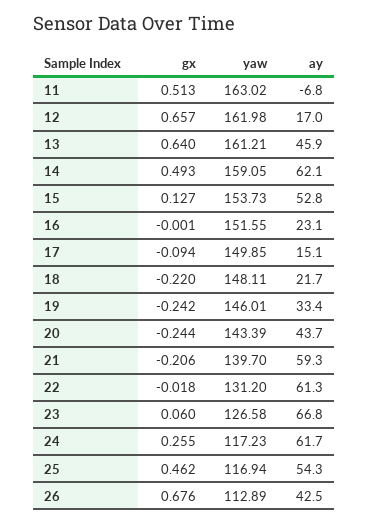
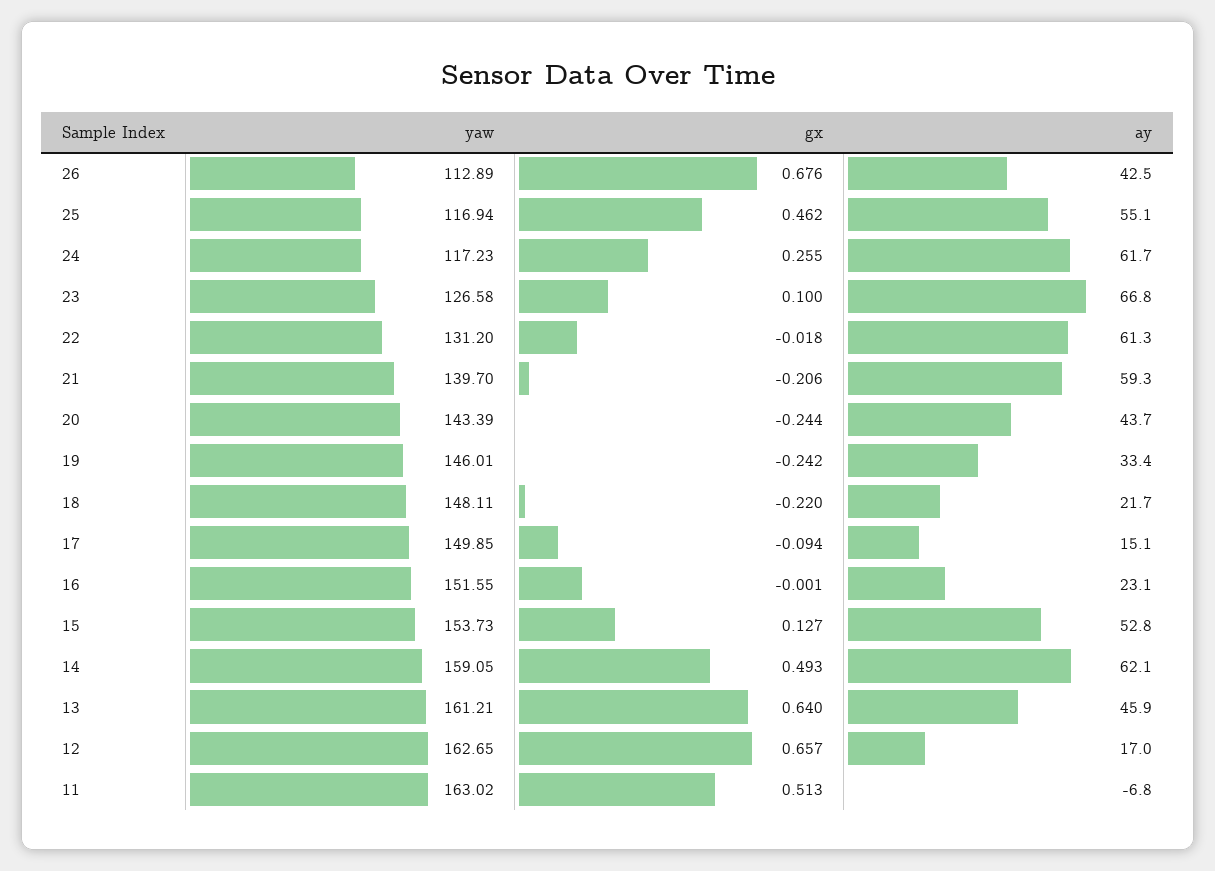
yaw, 12: 161.98 -> 162.65
gx, 23: 0.06 -> 0.1
ay, 25: 54.3 -> 55.1

